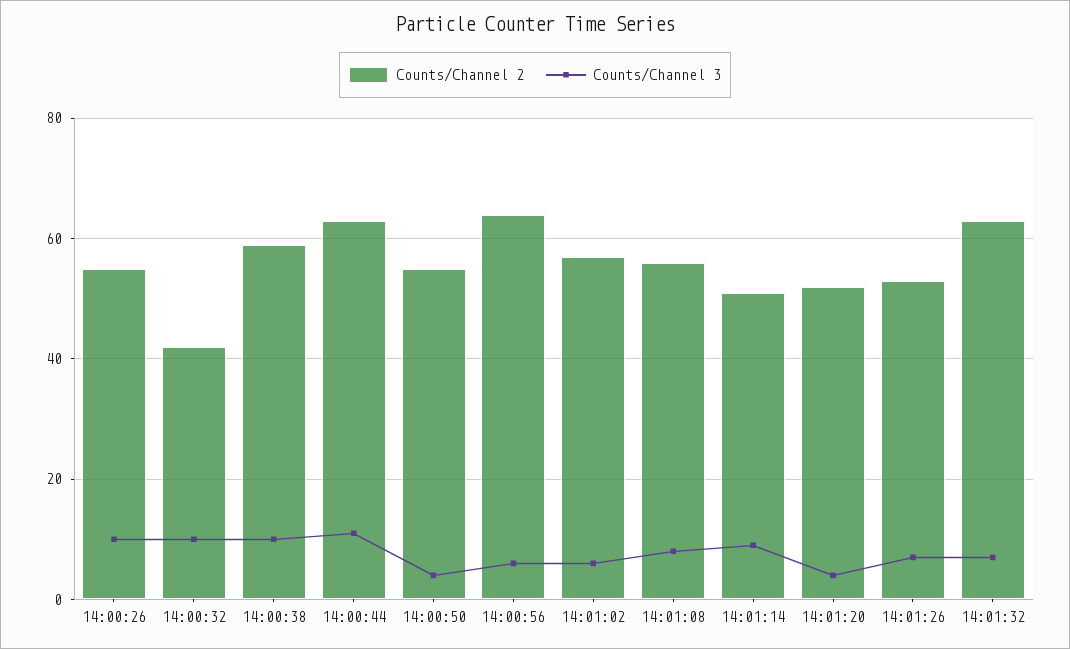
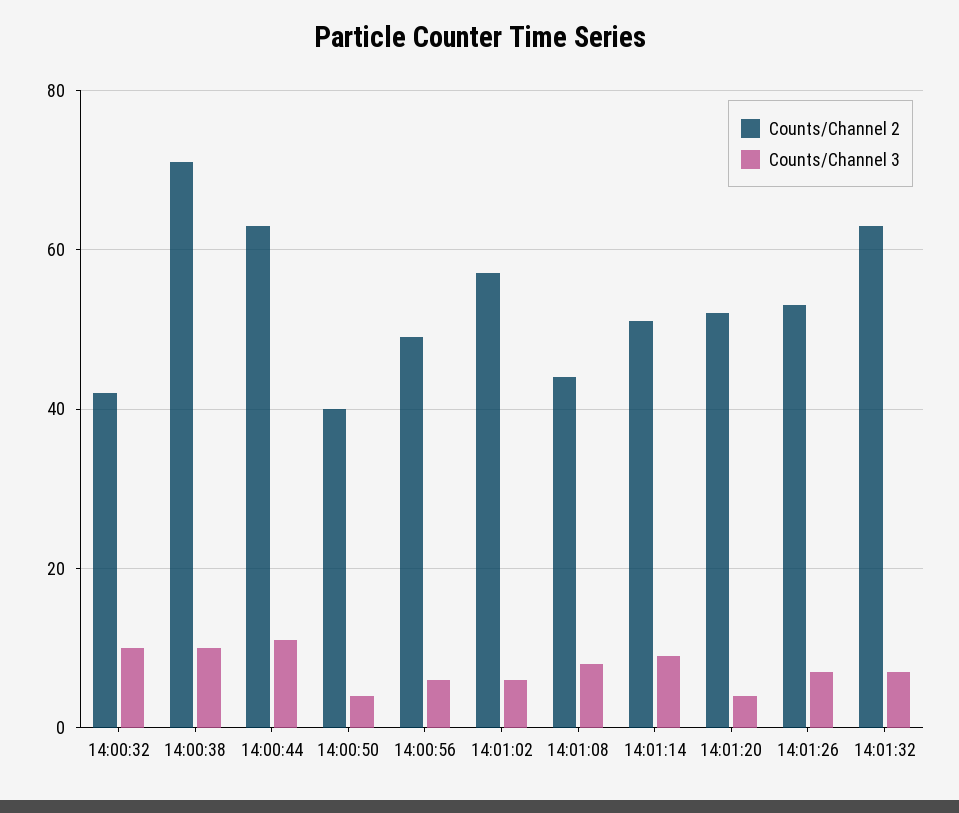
Counts/Channel 2, 14:00:26: 55 -> none
Counts/Channel 3, 14:00:26: 10 -> none
Counts/Channel 2, 14:00:38: 60 -> 70
Counts/Channel 2, 14:00:50: 55 -> 40
Counts/Channel 2, 14:00:56: 65 -> 50
Counts/Channel 2, 14:01:08: 55 -> 45

